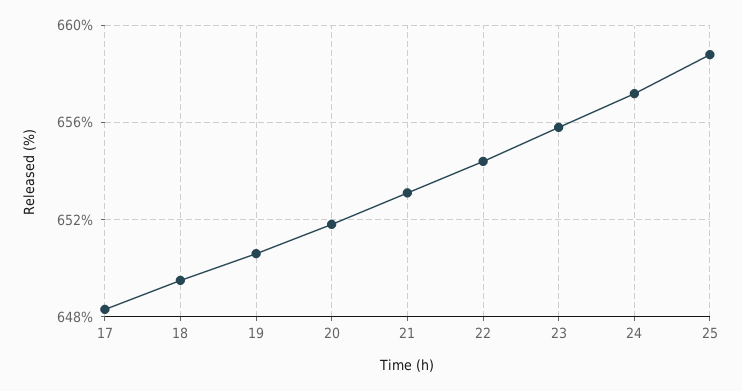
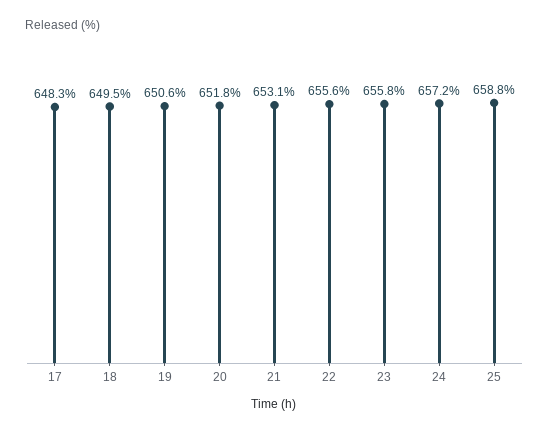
22: 654.5 -> 655.6

